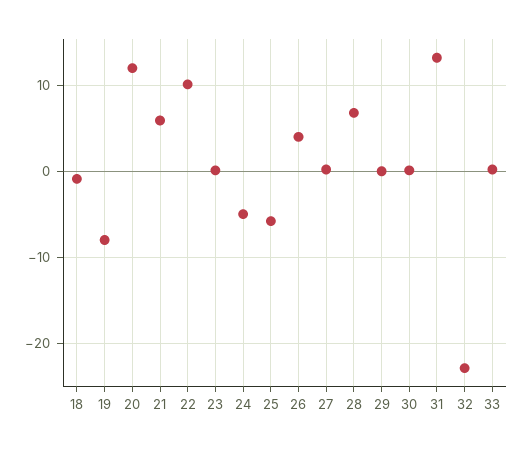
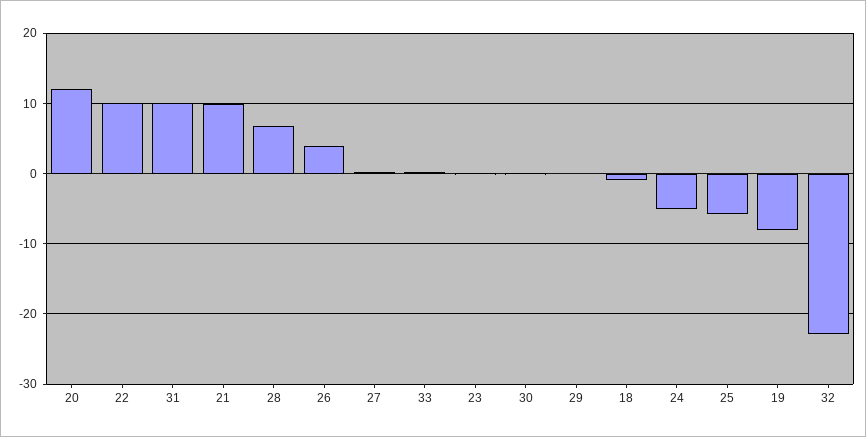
21: 6 -> 10
31: 13 -> 10

